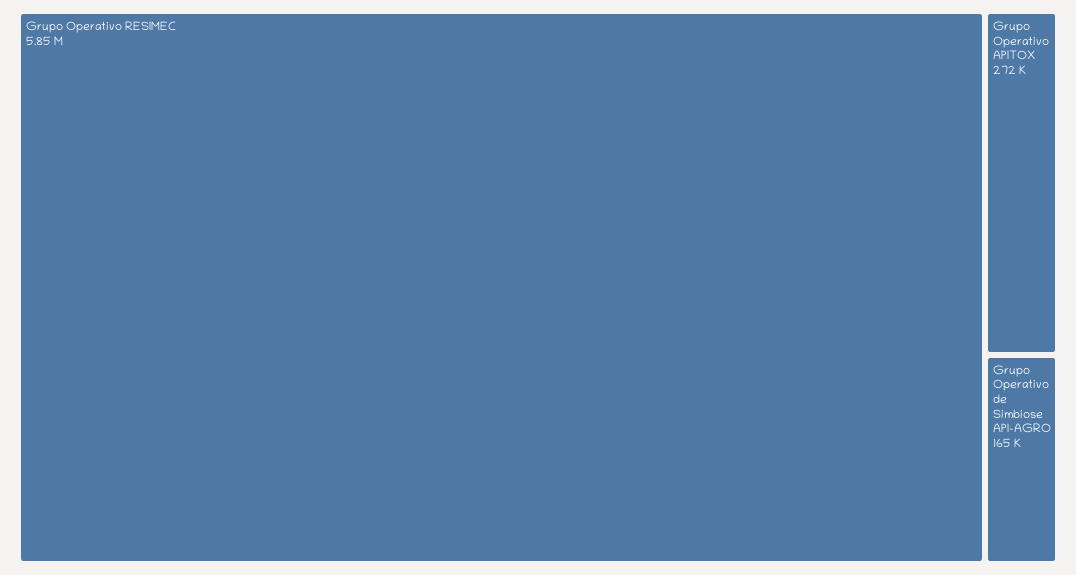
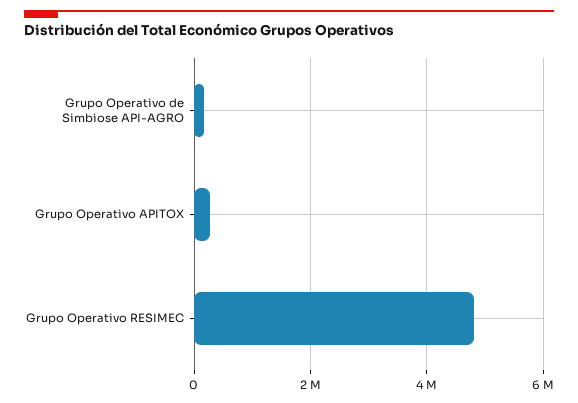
Grupo Operativo RESIMEC: 5850000 -> 4800000

